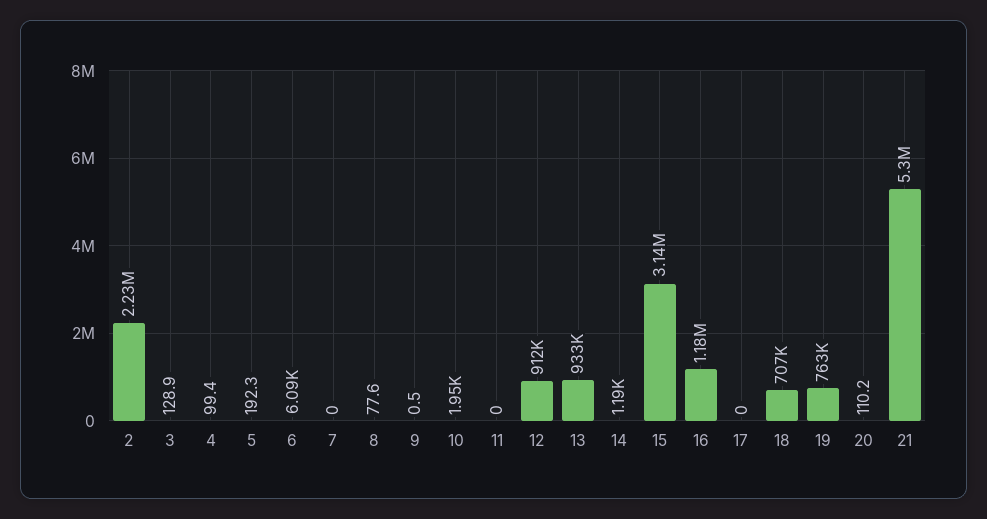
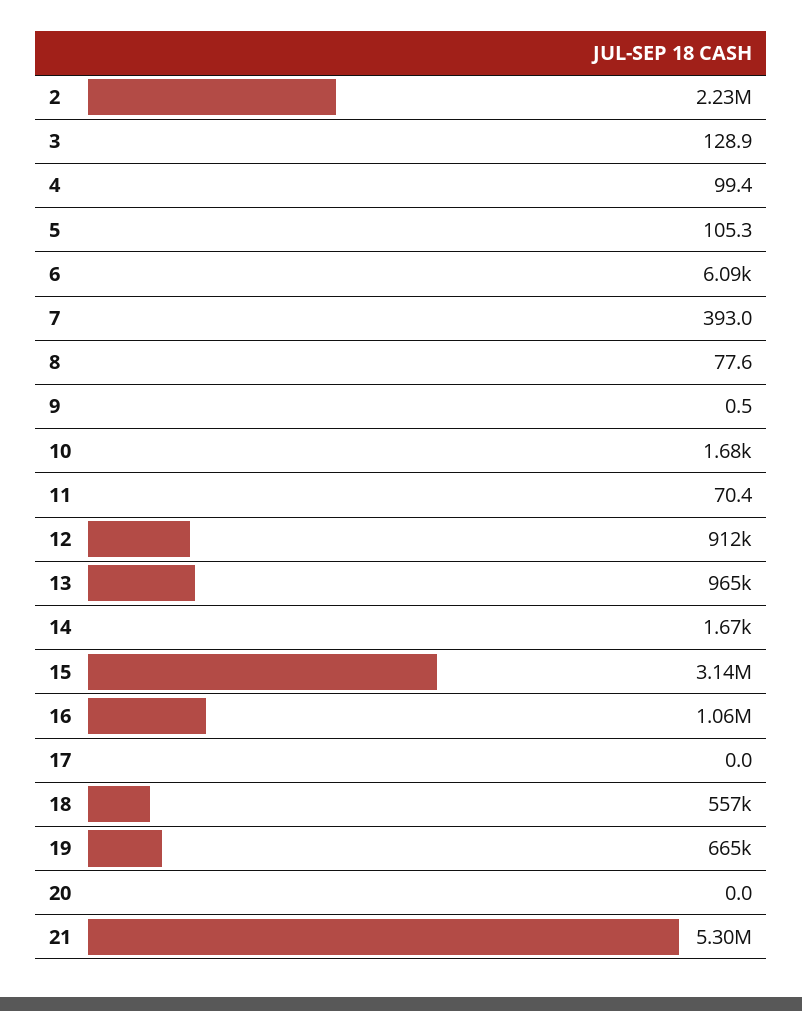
5: 192.3 -> 105.3
7: 0 -> 393
10: 1950 -> 1680
11: 0 -> 70.4
13: 933000 -> 965000
14: 1190 -> 1670
16: 1180000 -> 1060000
18: 707000 -> 557000
19: 763000 -> 665000
20: 110.2 -> 0

